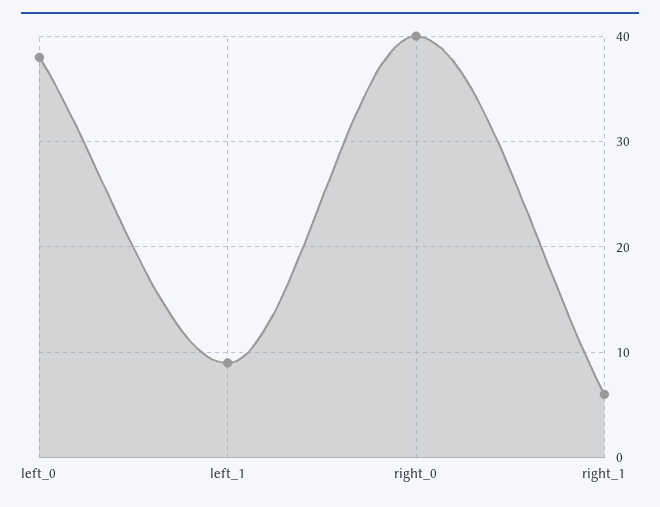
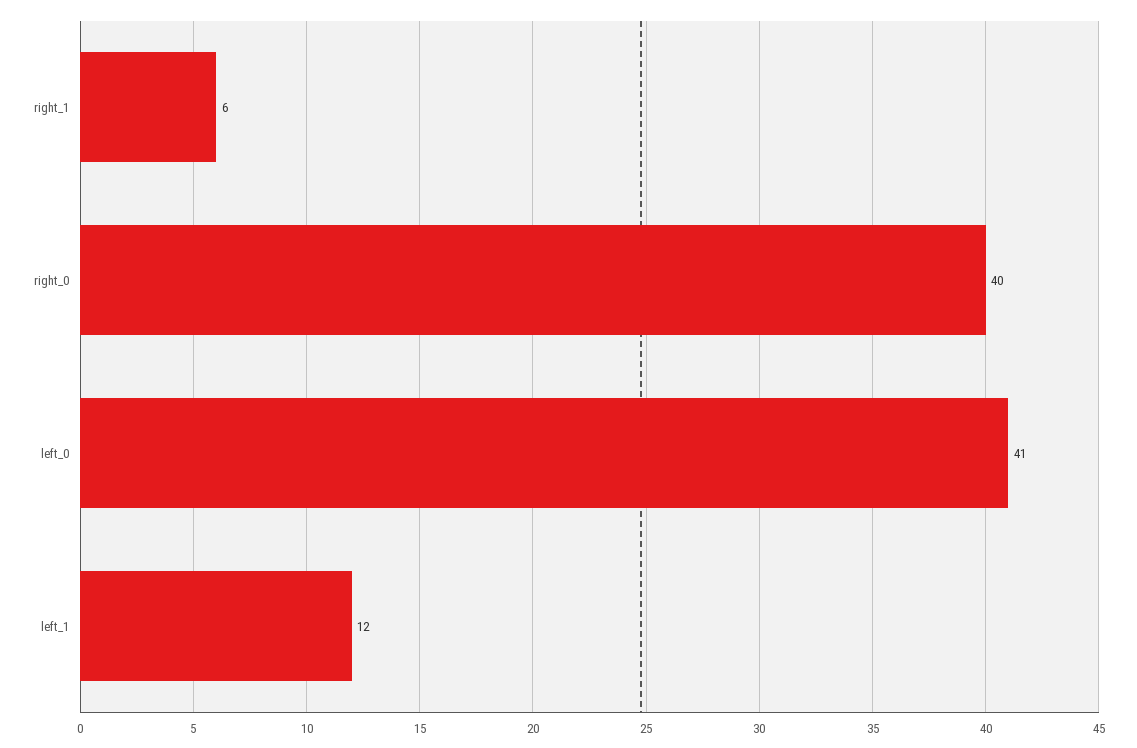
left_0: 38 -> 41
left_1: 9 -> 12

